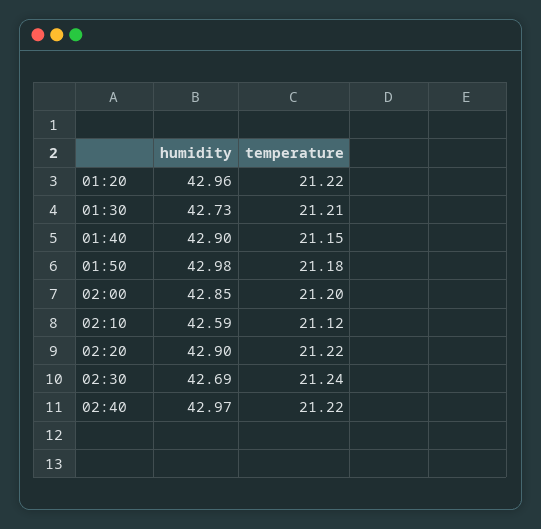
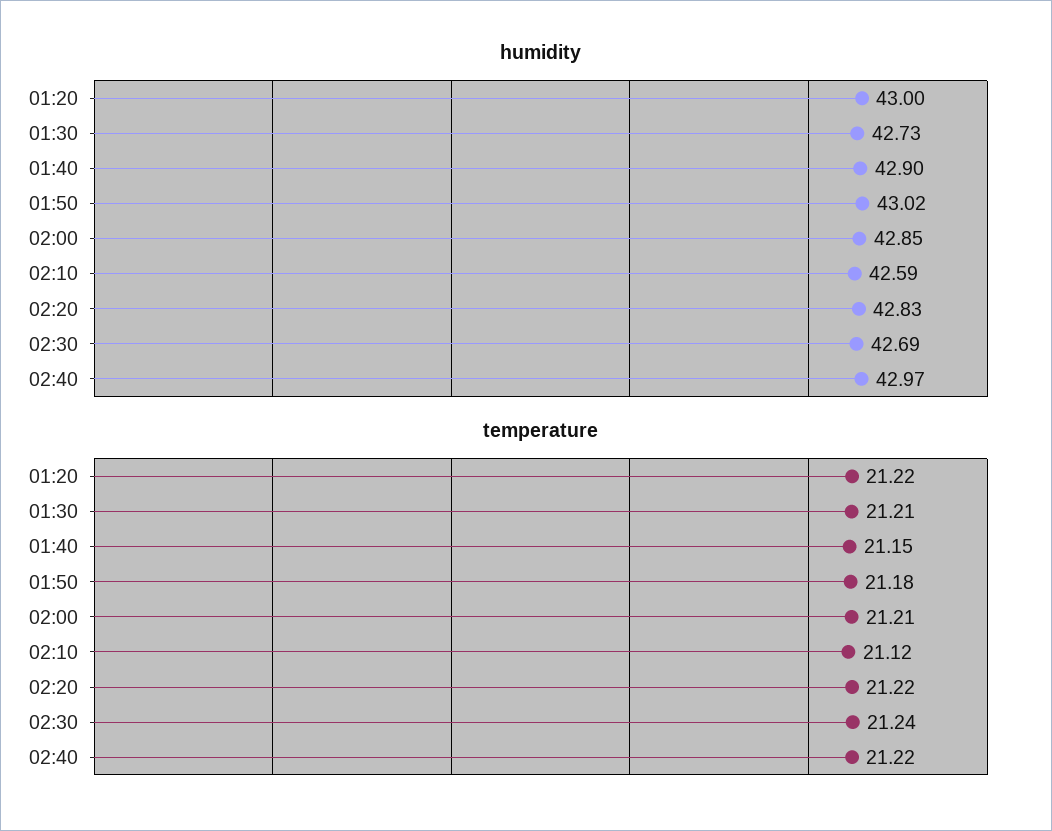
humidity, 01:20: 42.96 -> 43
humidity, 01:50: 42.98 -> 43.02
temperature, 02:00: 21.2 -> 21.21
humidity, 02:20: 42.9 -> 42.83

